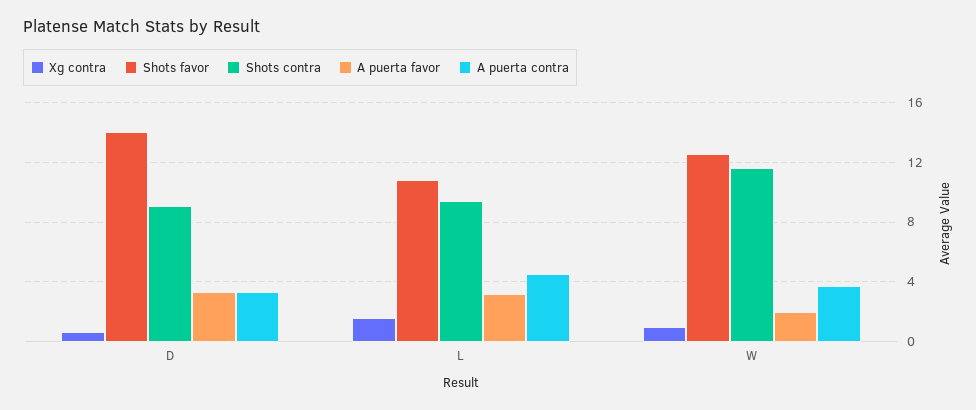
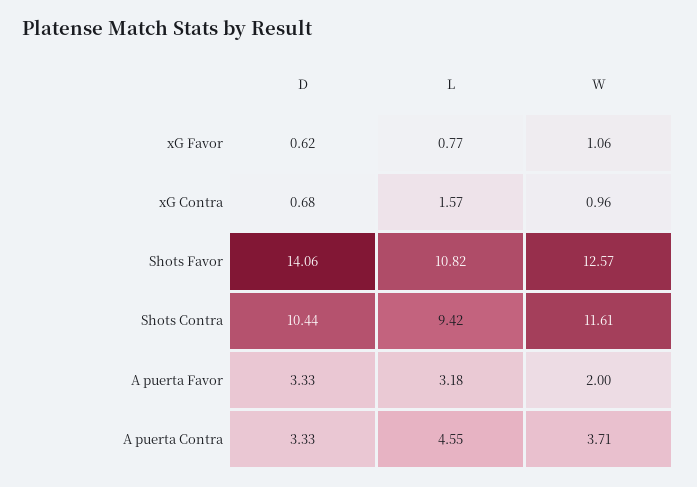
Shots contra, D: 9 -> 10.44
xG Favor, D: none -> 0.62
xG Favor, L: none -> 0.77
xG Favor, W: none -> 1.06

